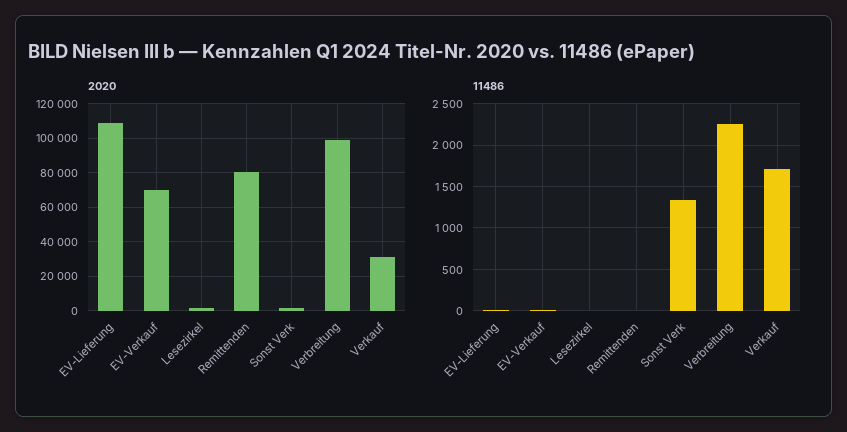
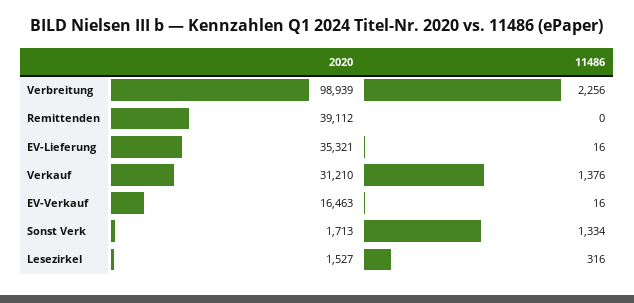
2020, EV-Lieferung: 110000 -> 35321
2020, EV-Verkauf: 70000 -> 16463
2020, Remittenden: 80000 -> 39112
11486, Lesezirkel: 0 -> 316
11486, Verkauf: 1700 -> 1376

